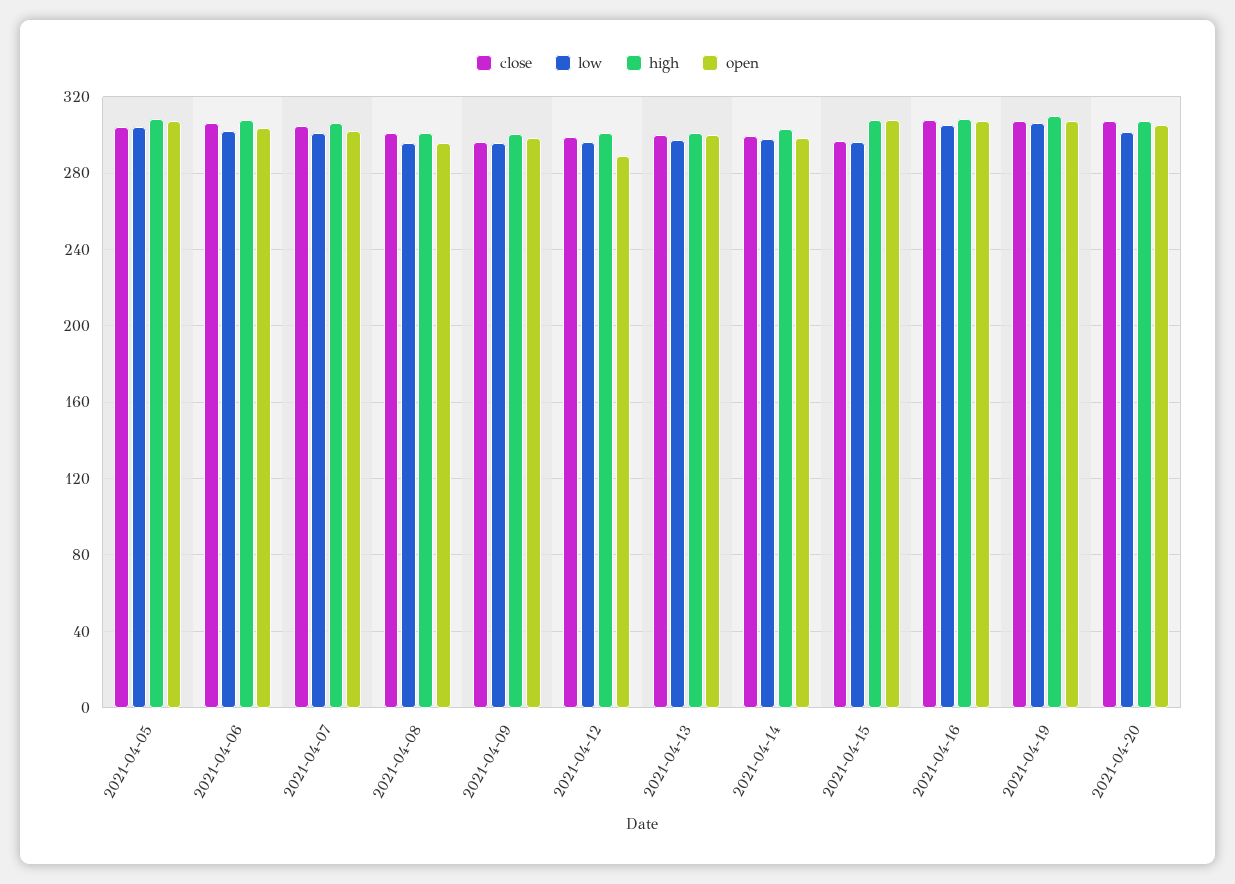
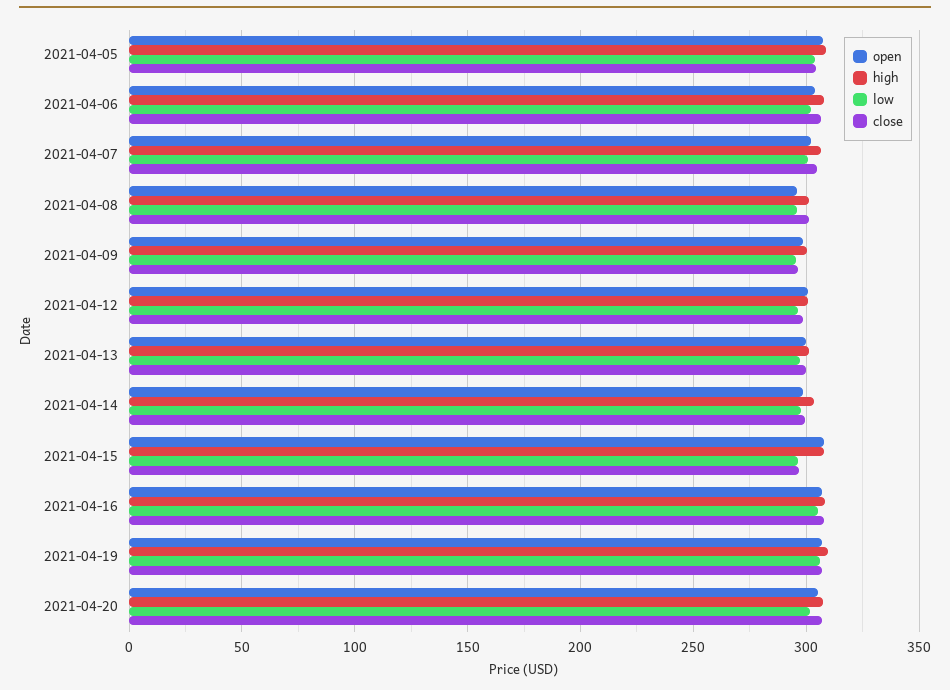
open, 2021-04-12: 290 -> 300

